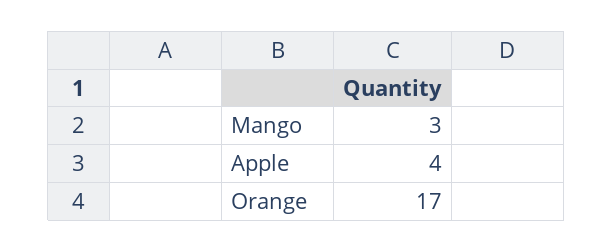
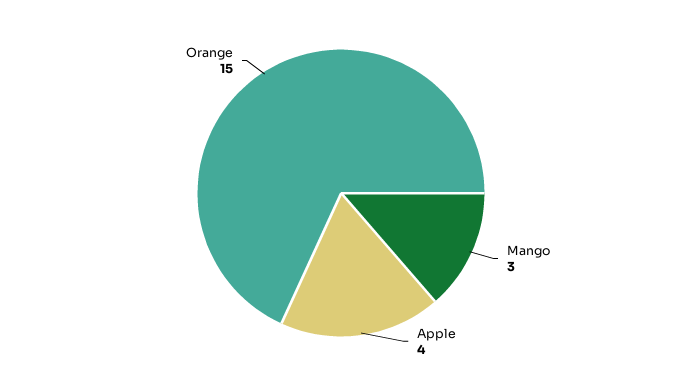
Orange: 17 -> 15

